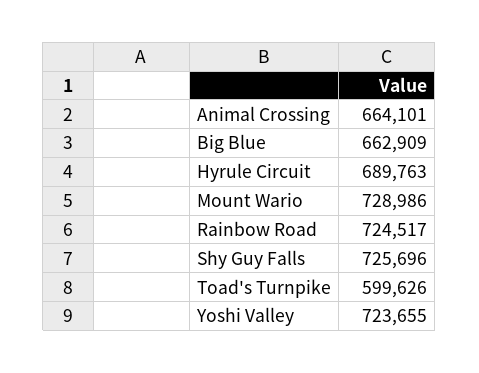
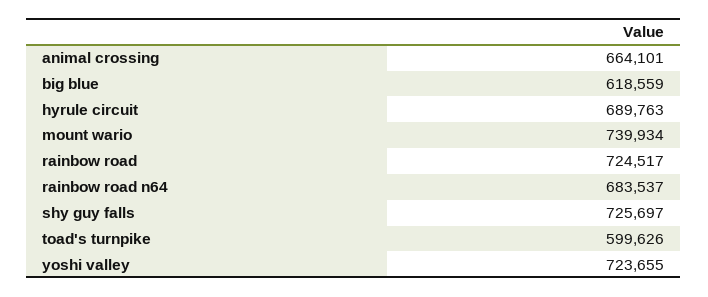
Big Blue: 662909 -> 618559
Mount Wario: 728986 -> 739934
Shy Guy Falls: 725696 -> 725697
rainbow road n64: none -> 683537

